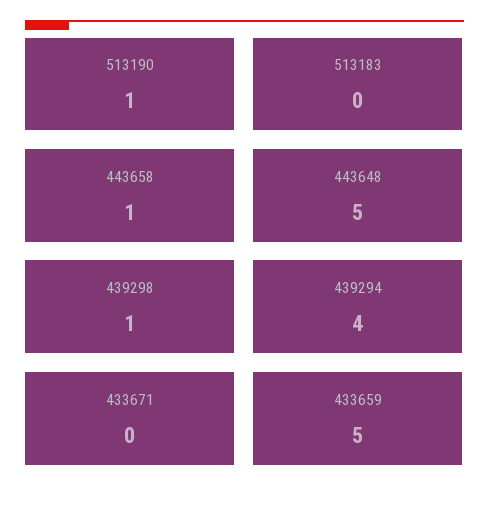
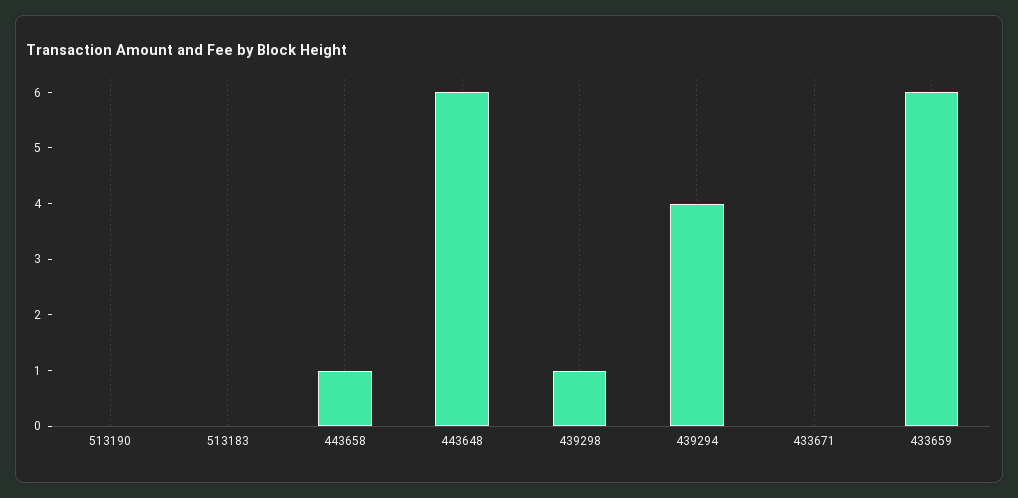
513190: 1 -> 0
443648: 5 -> 6
433659: 5 -> 6

